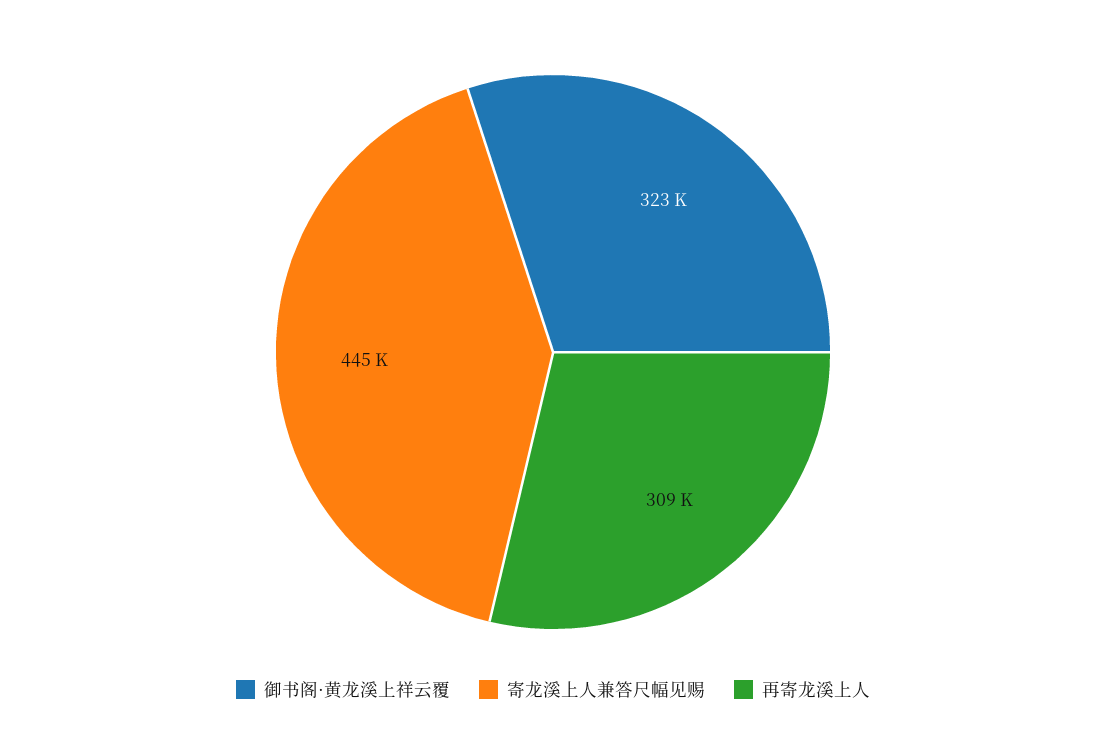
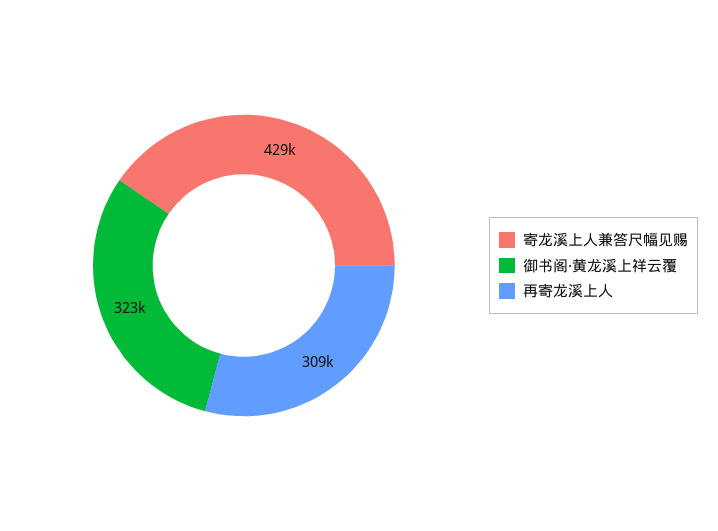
寄龙溪上人兼答尺幅见赐: 445000 -> 429000

